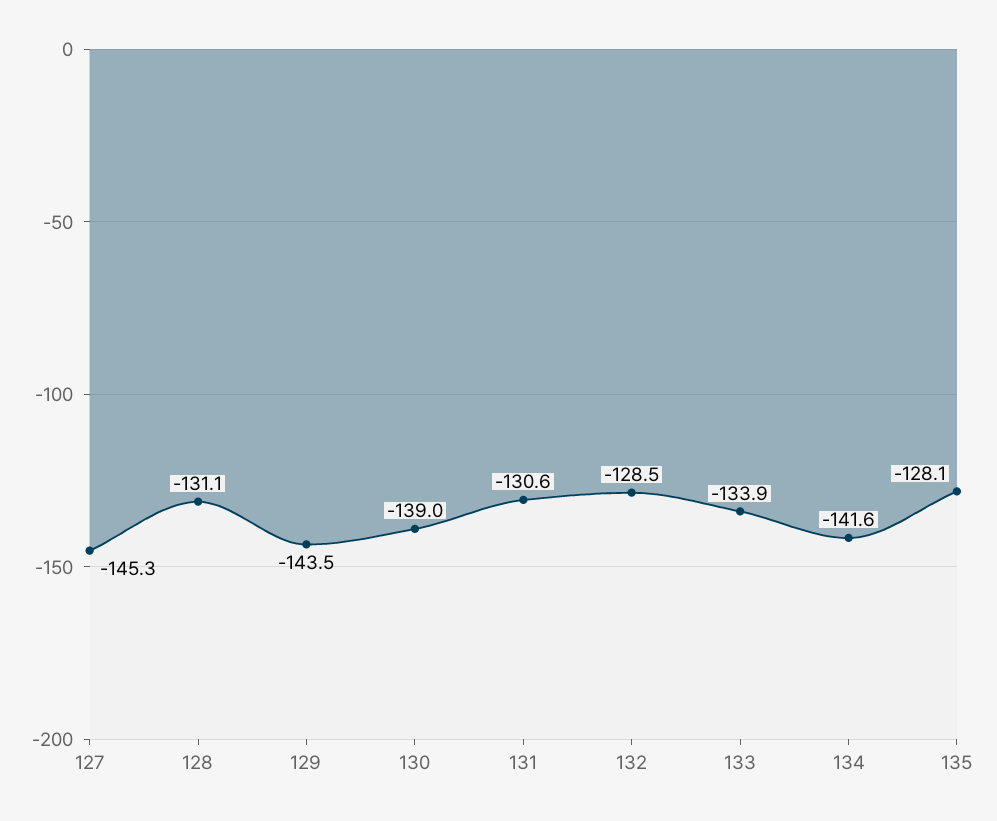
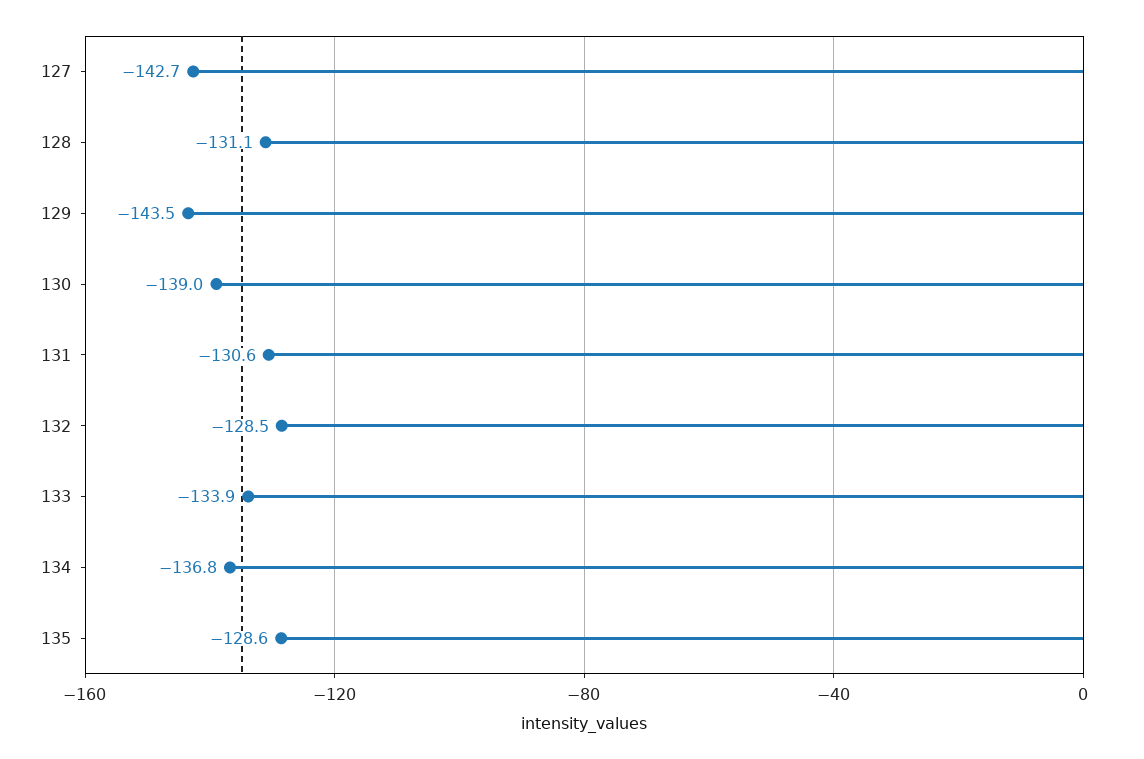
127: -145.3 -> -142.7
134: -141.6 -> -136.8
135: -128.1 -> -128.6

